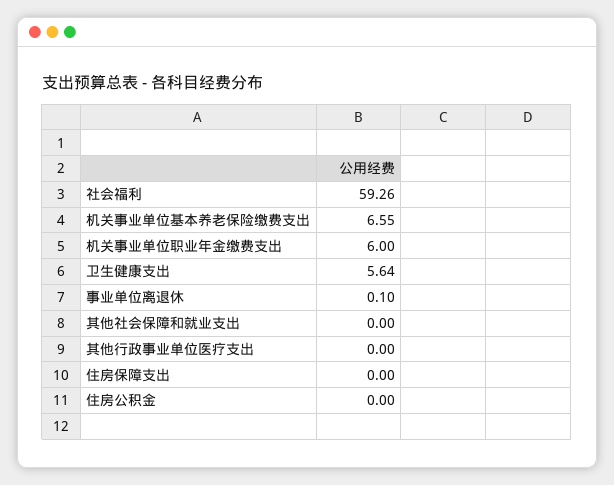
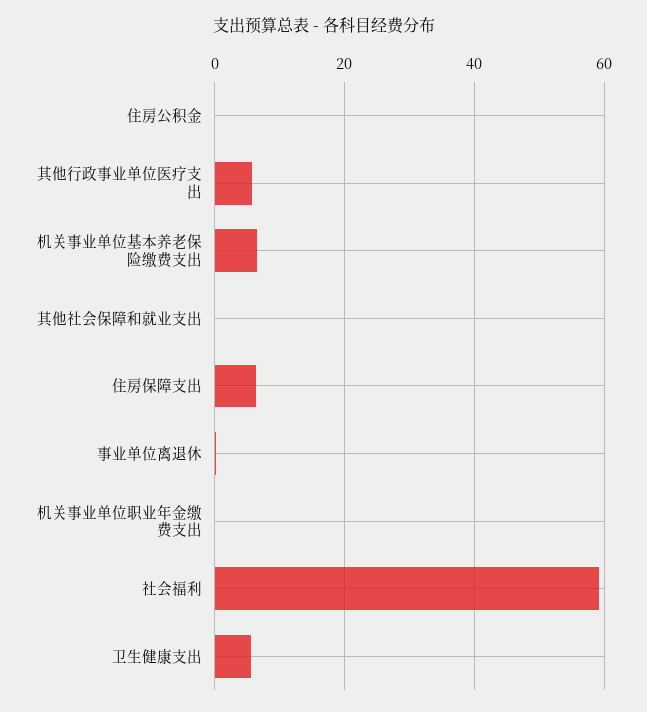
机关事业单位职业年金缴费支出: 6 -> 0
其他行政事业单位医疗支出: 0 -> 6
住房保障支出: 0 -> 6

